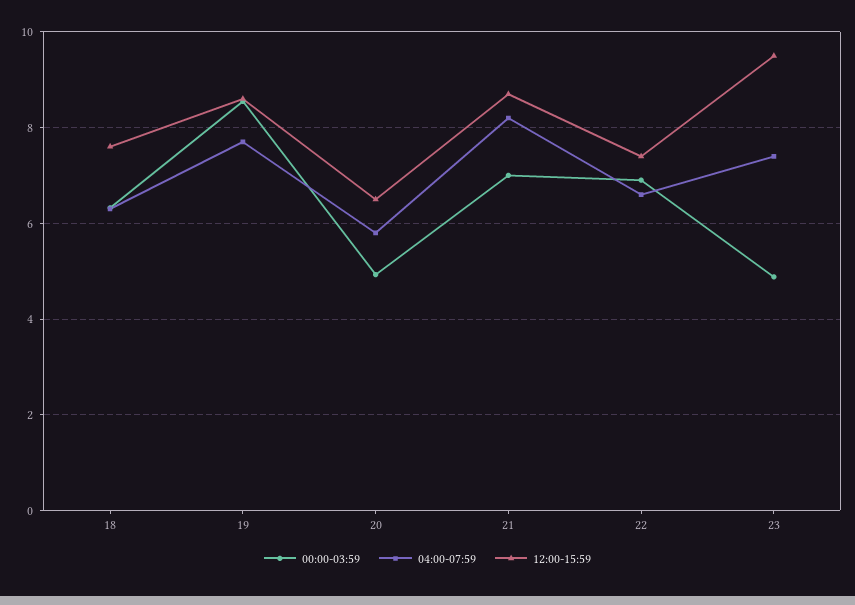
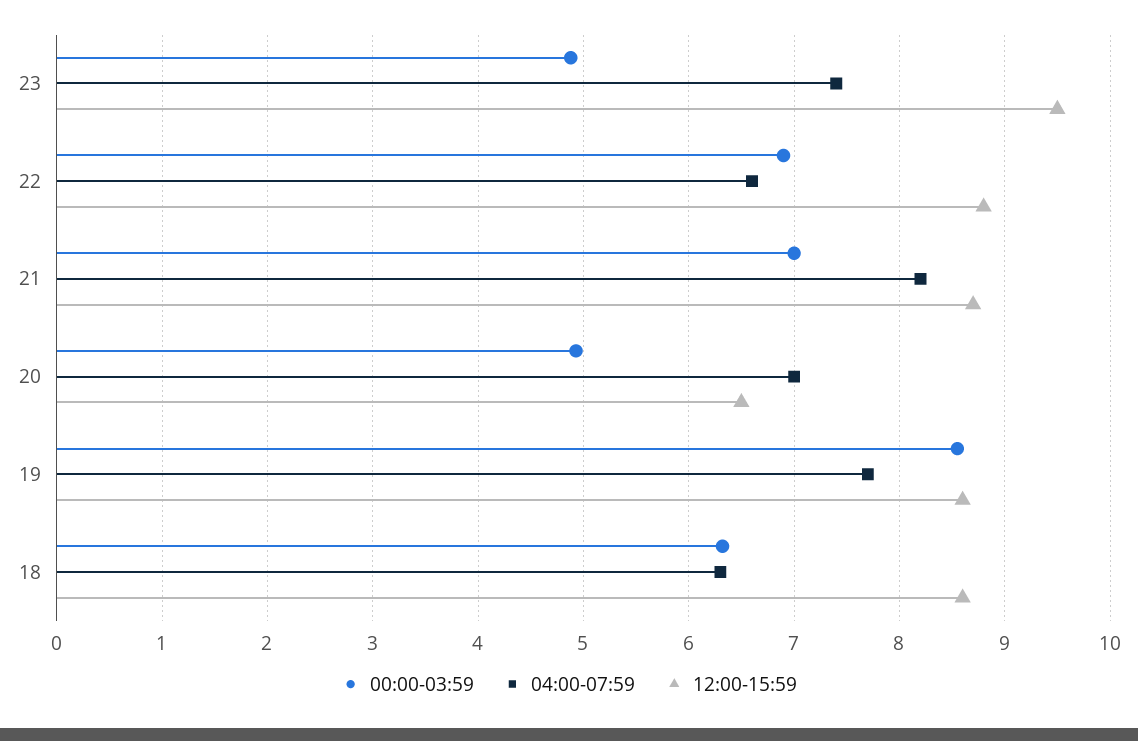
12:00-15:59, 18: 7.6 -> 8.6
04:00-07:59, 20: 5.8 -> 7
12:00-15:59, 22: 7.4 -> 8.8

